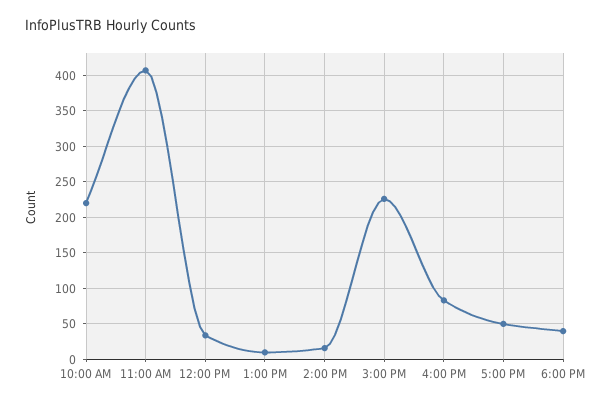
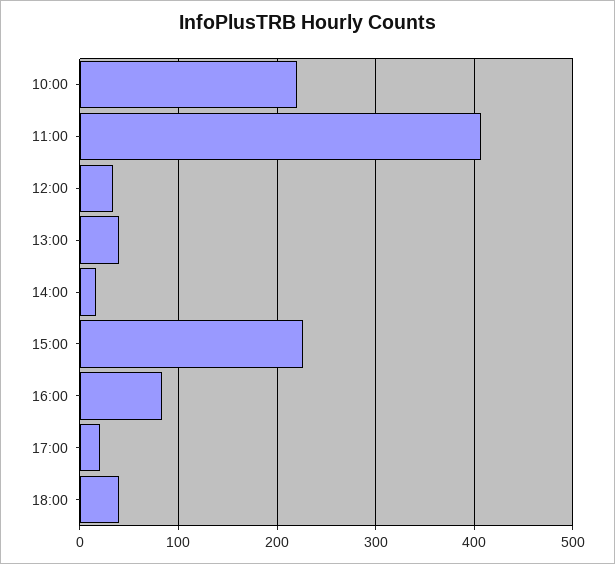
1:00 PM: 10 -> 40
5:00 PM: 50 -> 20

